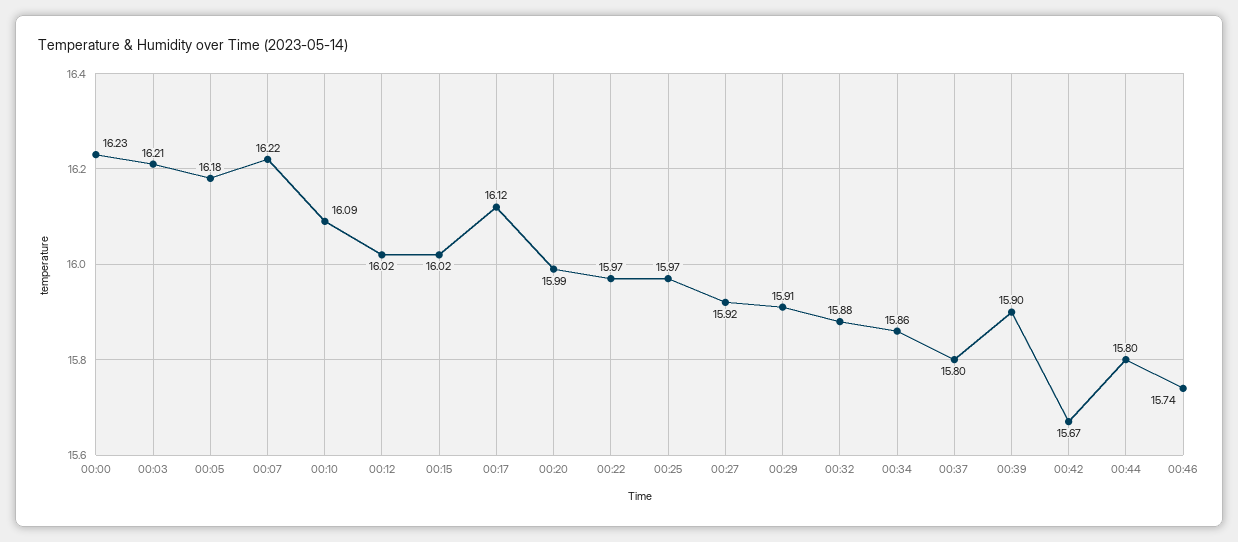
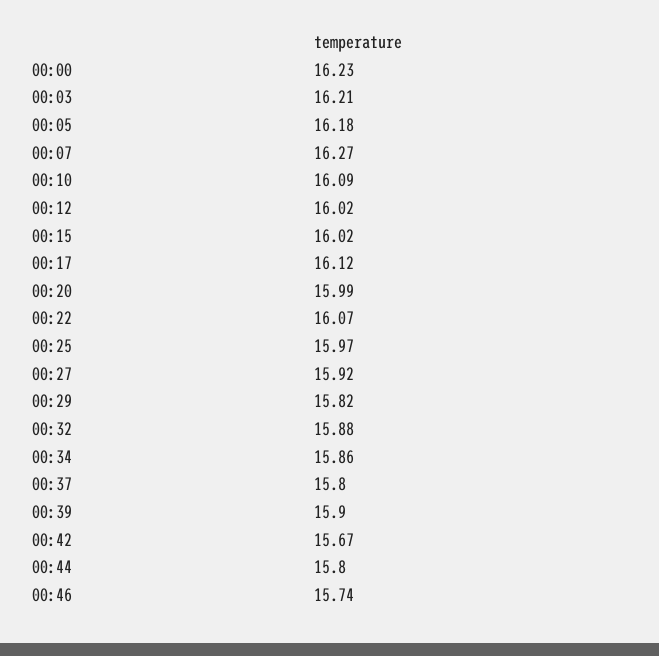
00:07: 16.22 -> 16.27
00:22: 15.97 -> 16.07
00:29: 15.91 -> 15.82

